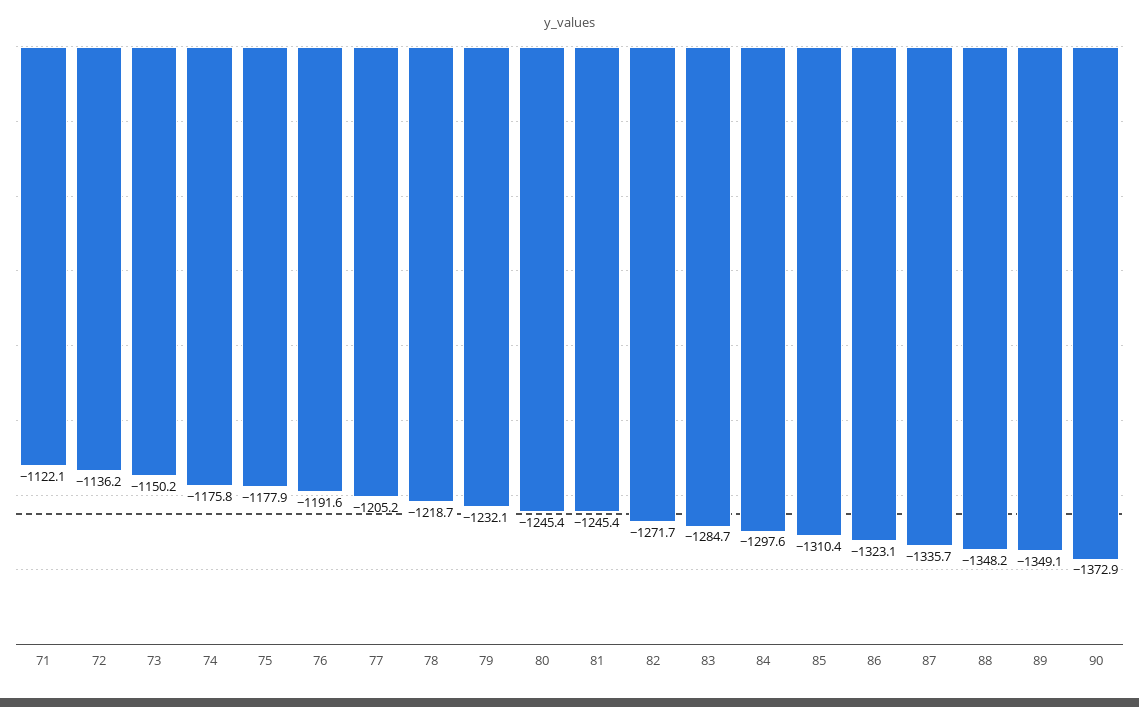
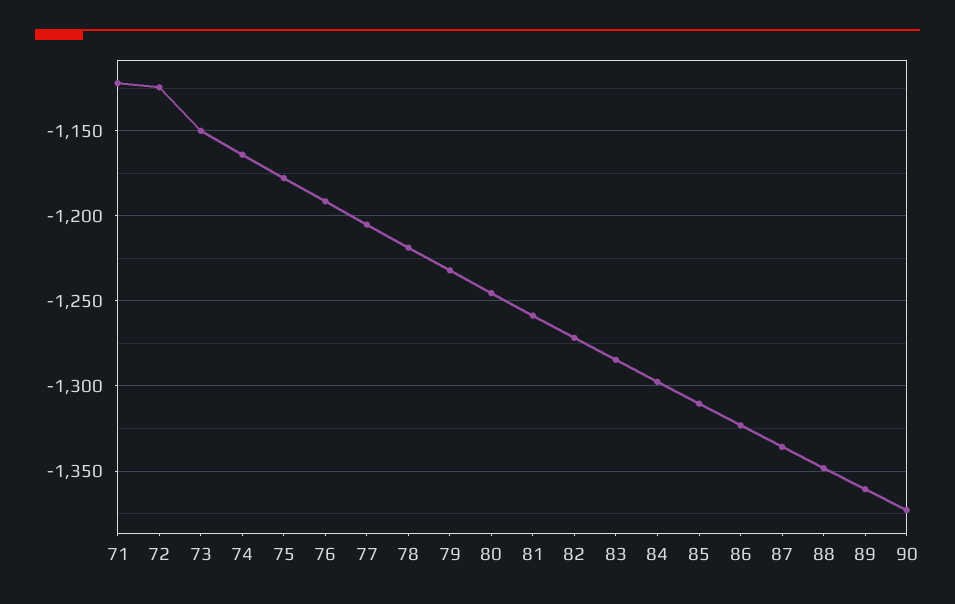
72: -1136.2 -> -1125
74: -1175.8 -> -1165
81: -1245.4 -> -1260
89: -1349.1 -> -1360

